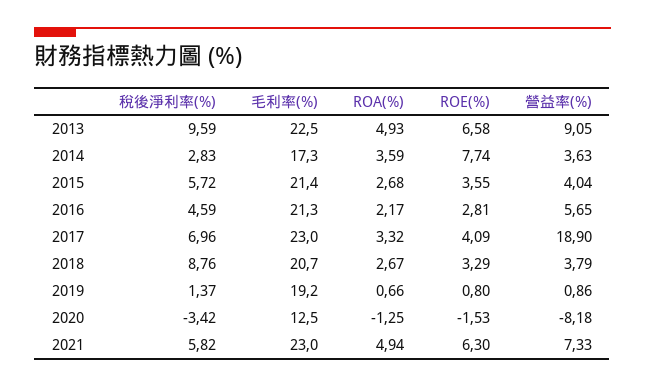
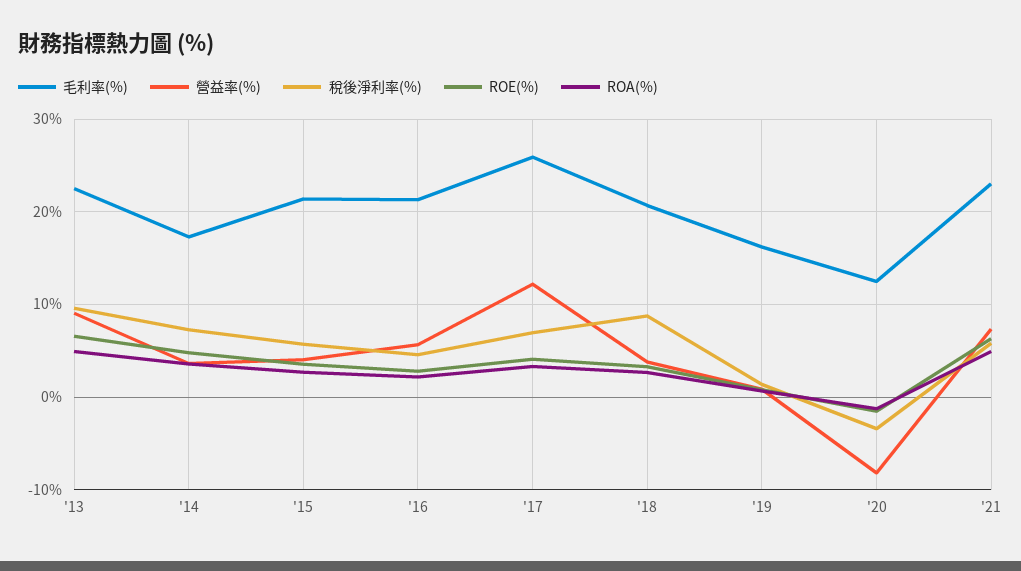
稅後淨利率(%), 2014: 2.83 -> 7
ROE(%), 2014: 7.74 -> 5
毛利率(%), 2017: 23 -> 26
營益率(%), 2017: 18.9 -> 12
毛利率(%), 2019: 19.2 -> 16

